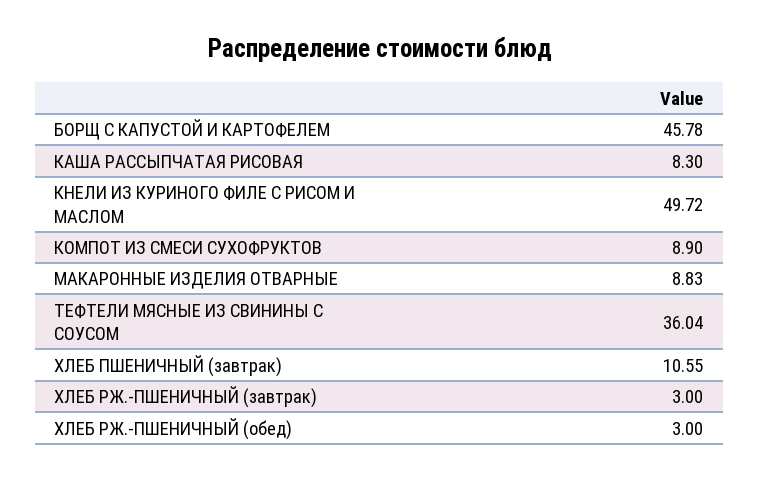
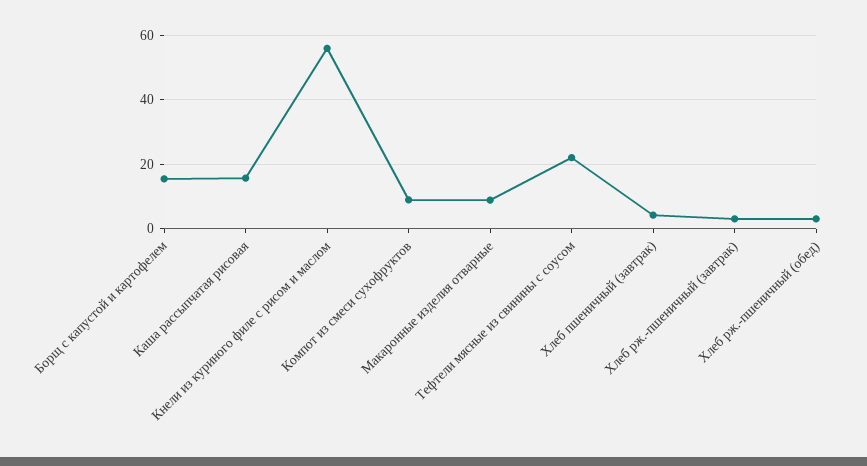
БОРЩ С КАПУСТОЙ И КАРТОФЕЛЕМ: 45.78 -> 16
КАША РАССЫПЧАТАЯ РИСОВАЯ: 8.3 -> 16
КНЕЛИ ИЗ КУРИНОГО ФИЛЕ С РИСОМ И МАСЛОМ: 49.72 -> 56
ТЕФТЕЛИ МЯСНЫЕ ИЗ СВИНИНЫ С СОУСОМ: 36.04 -> 22
ХЛЕБ ПШЕНИЧНЫЙ (завтрак): 10.55 -> 4

